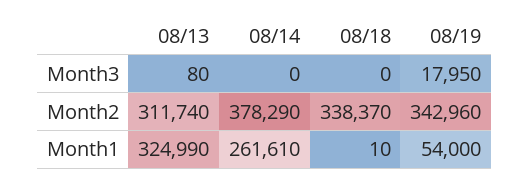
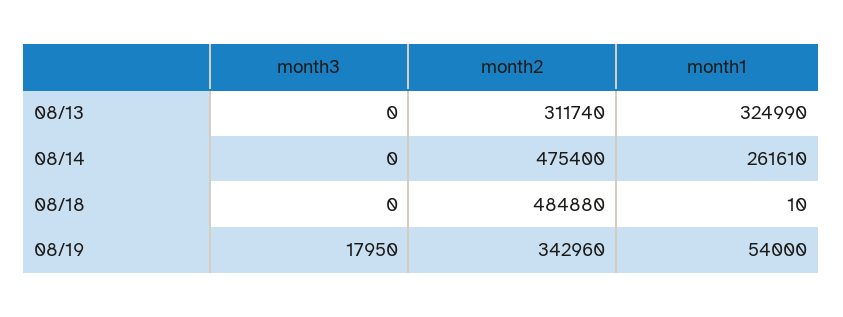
08/13, Month3: 80 -> 0
08/14, Month2: 378290 -> 475400
08/18, Month2: 338370 -> 484880

